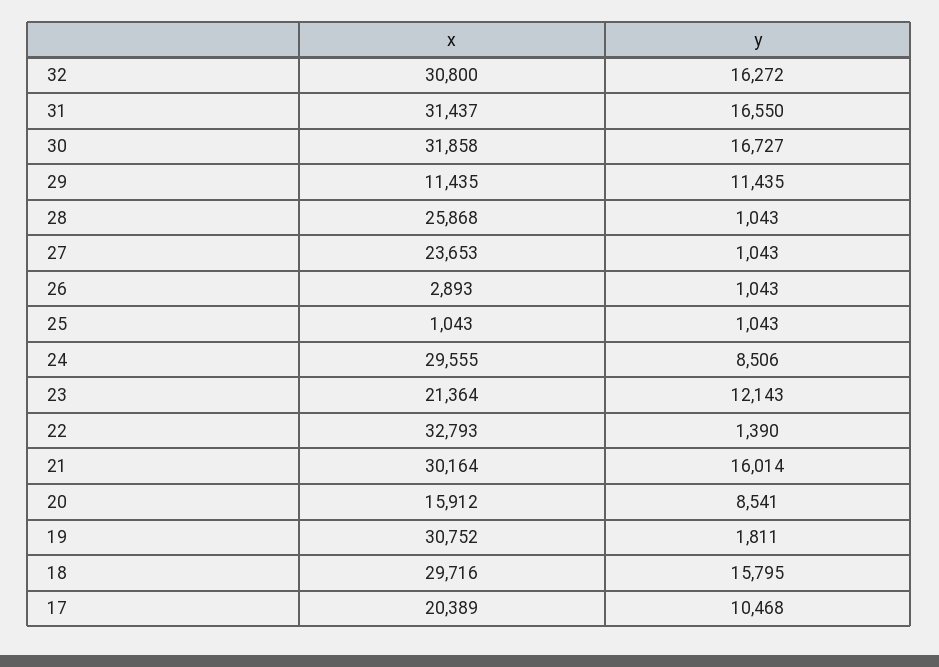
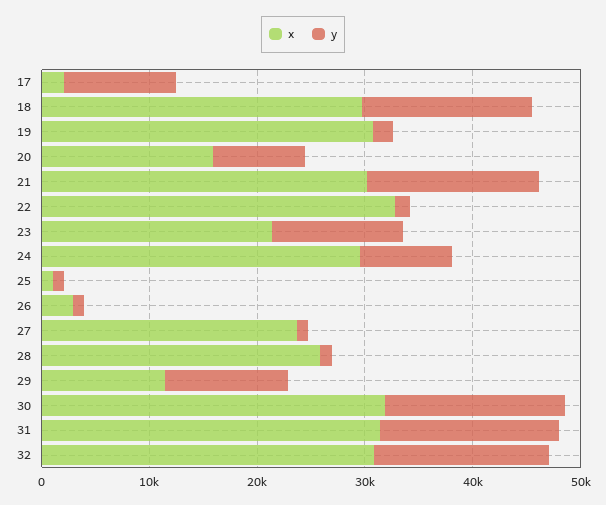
x, 17: 20389 -> 2000

